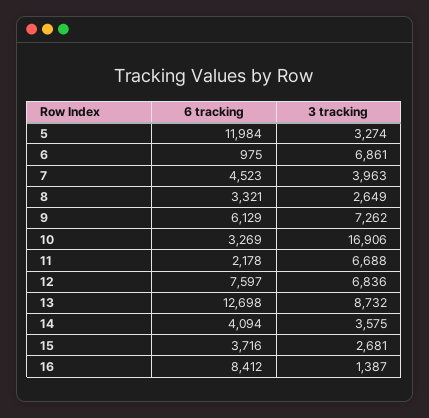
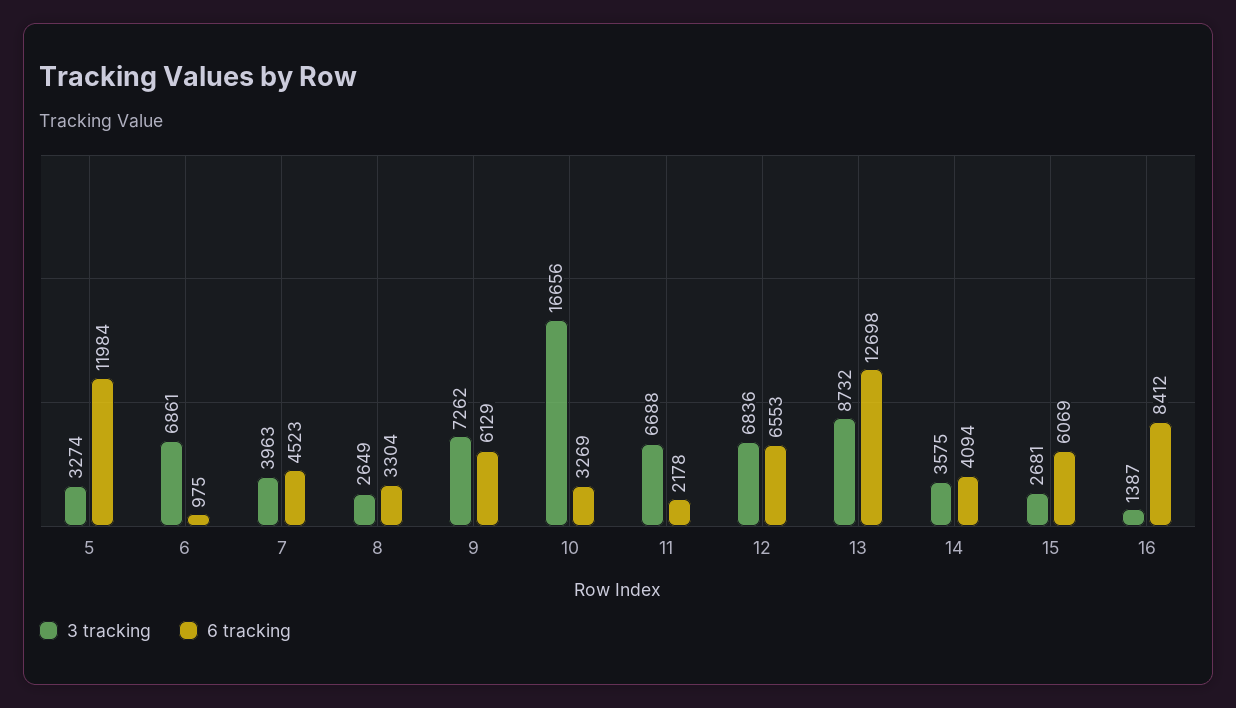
6 tracking, 8: 3321 -> 3304
3 tracking, 10: 16906 -> 16656
6 tracking, 12: 7597 -> 6553
6 tracking, 15: 3716 -> 6069

